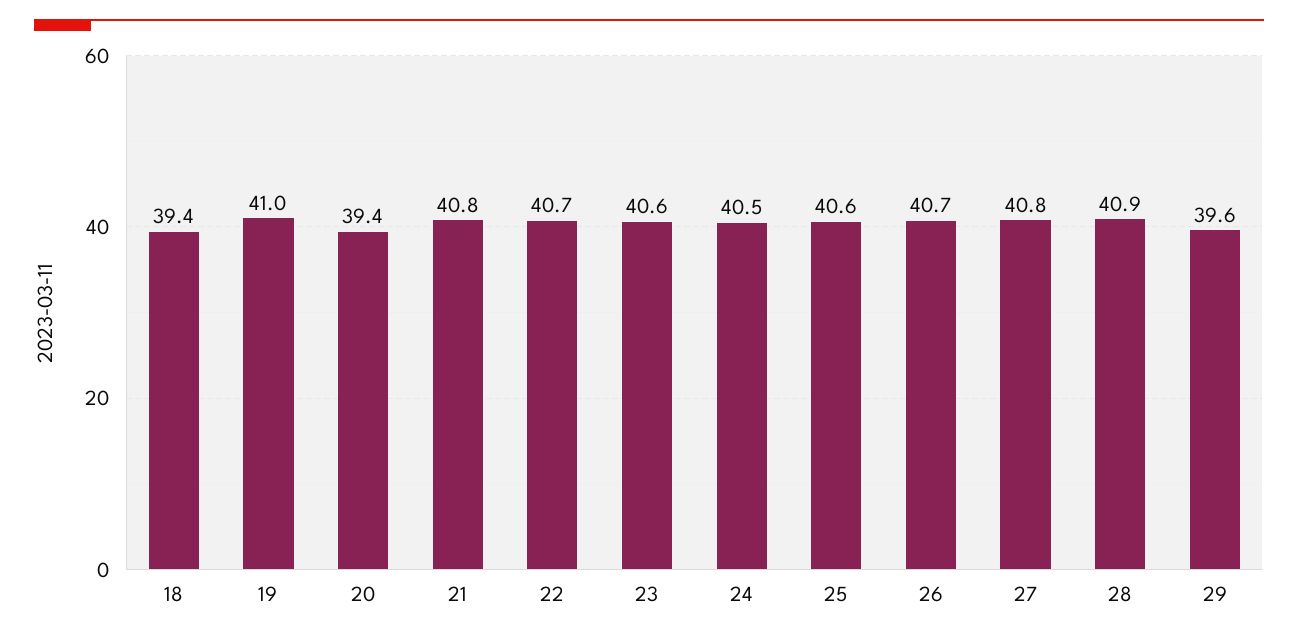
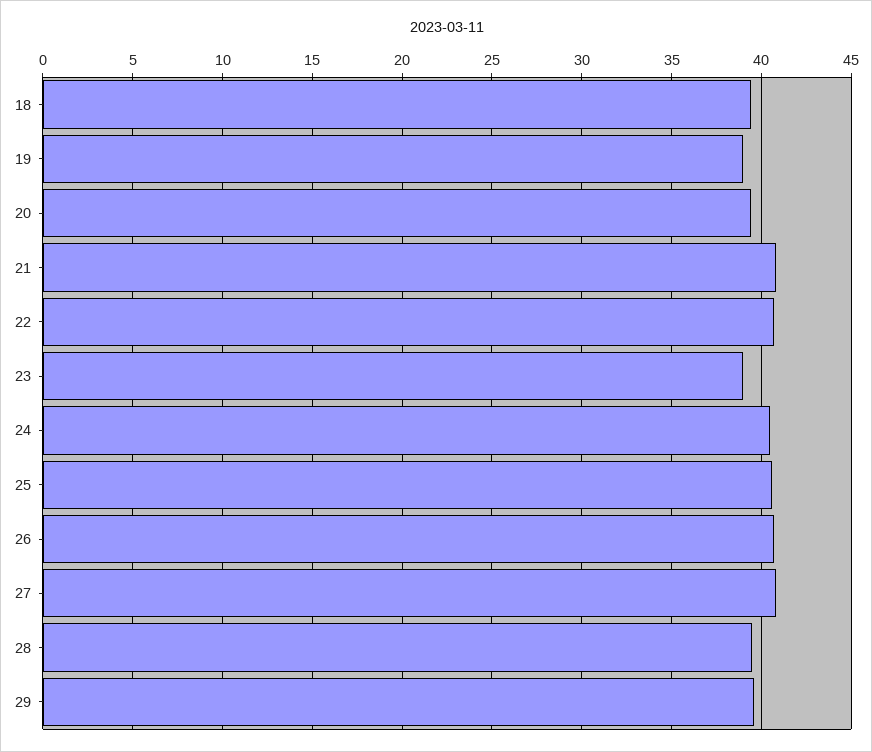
19: 41 -> 39
23: 40.6 -> 39
28: 40.9 -> 39.5

